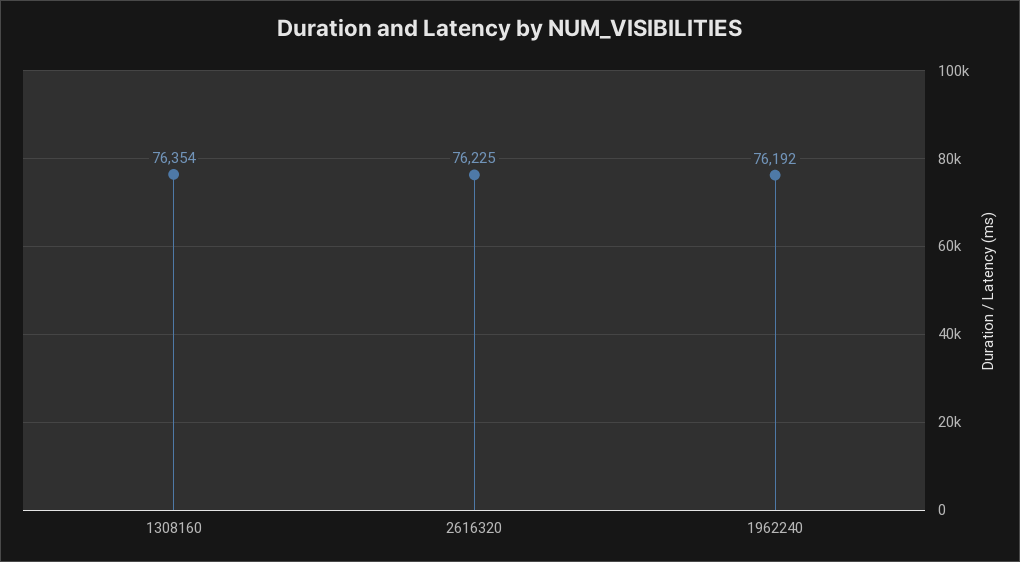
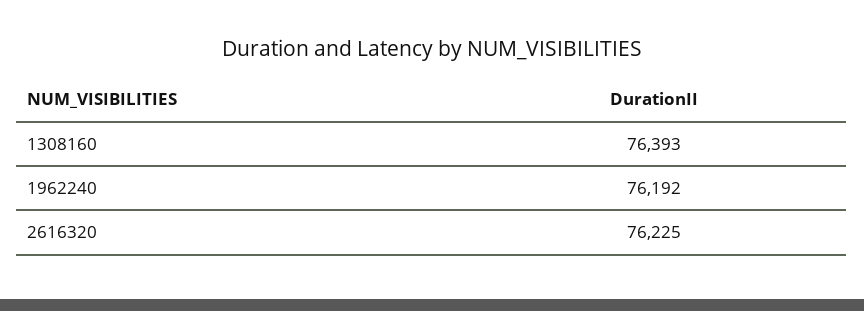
1308160: 76354 -> 76393

